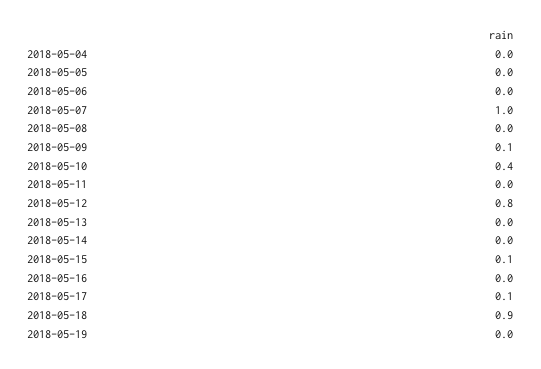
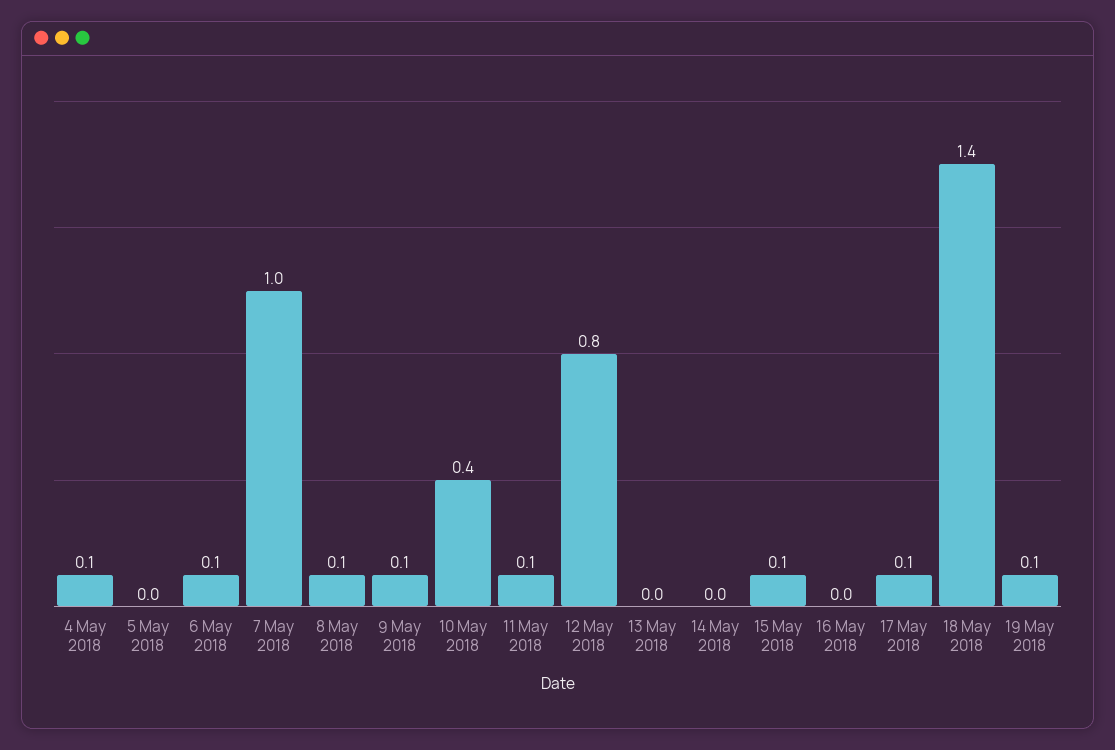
2018-05-04: 0 -> 0.1
2018-05-06: 0 -> 0.1
2018-05-08: 0 -> 0.1
2018-05-11: 0 -> 0.1
2018-05-18: 0.9 -> 1.4
2018-05-19: 0 -> 0.1

